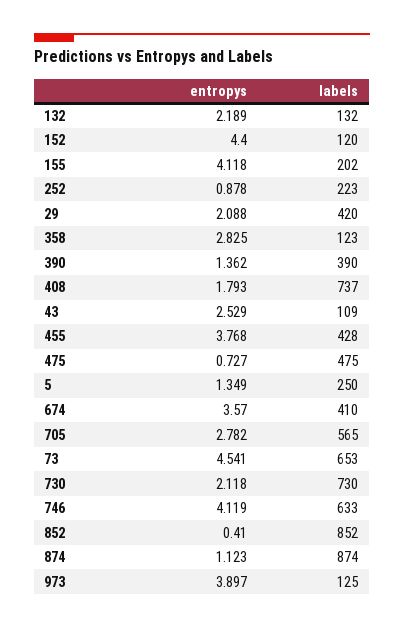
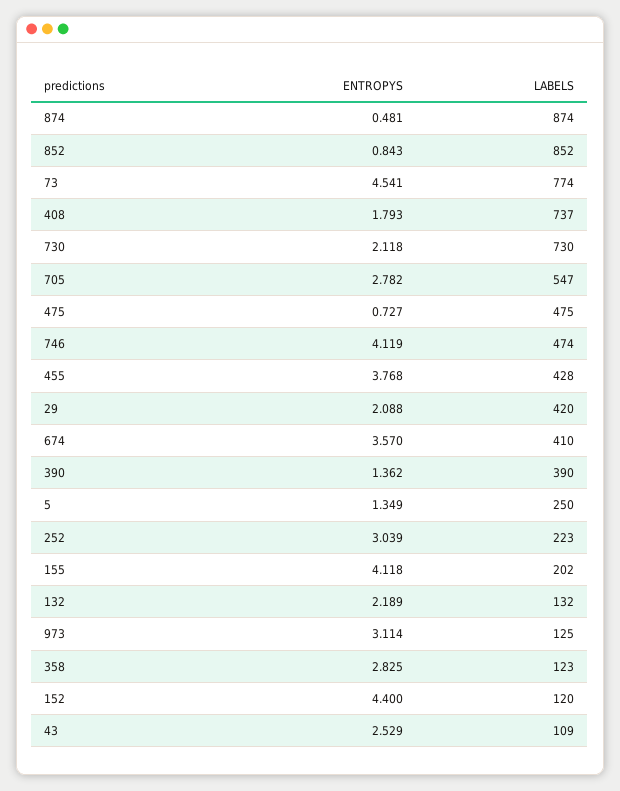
entropys, 252: 0.878 -> 3.039
labels, 705: 565 -> 547
labels, 73: 653 -> 774
labels, 746: 633 -> 474
entropys, 852: 0.41 -> 0.843
entropys, 874: 1.123 -> 0.481
entropys, 973: 3.897 -> 3.114

